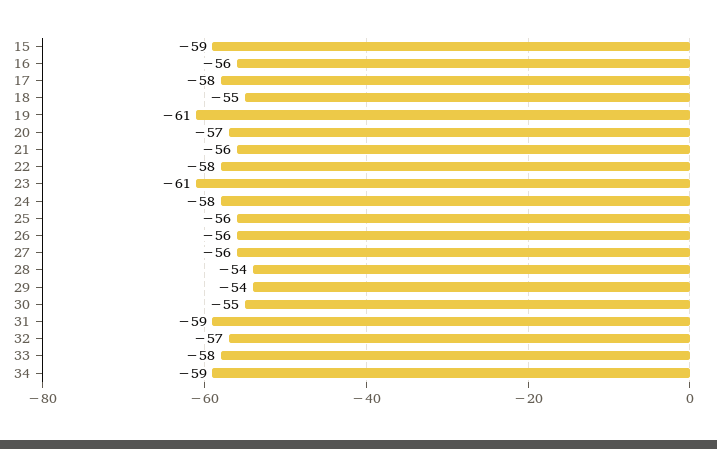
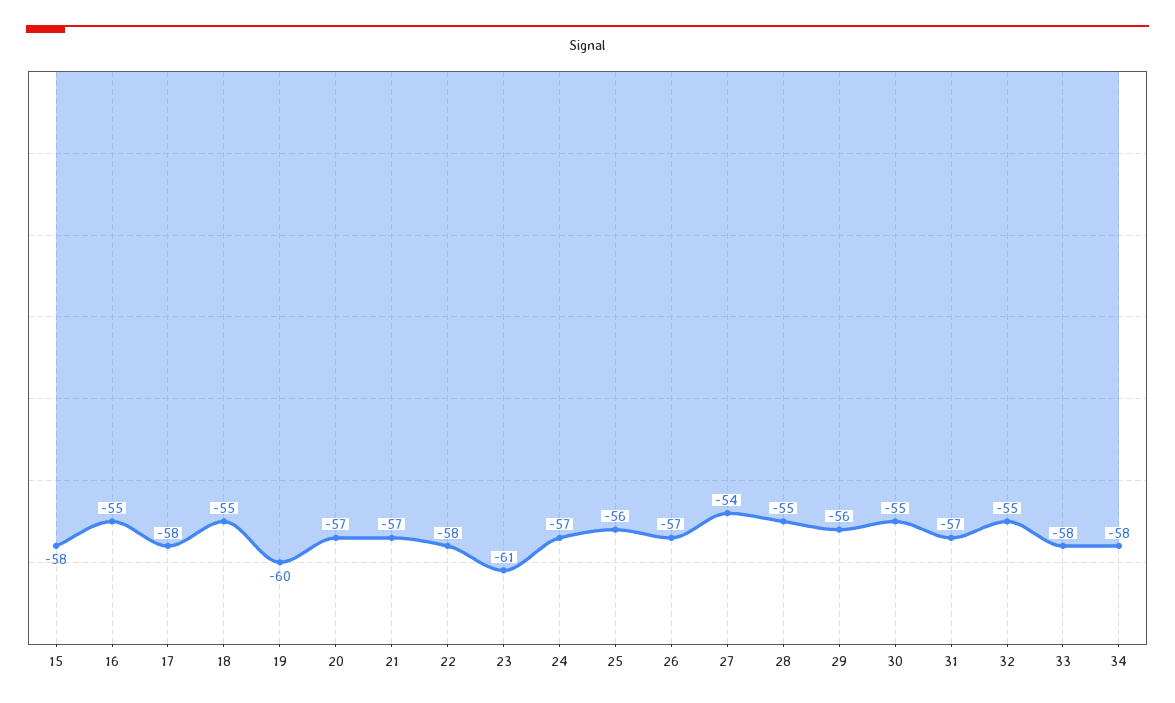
15: -59 -> -58
16: -56 -> -55
19: -61 -> -60
21: -56 -> -57
24: -58 -> -57
26: -56 -> -57
27: -56 -> -54
28: -54 -> -55
29: -54 -> -56
31: -59 -> -57
32: -57 -> -55
34: -59 -> -58

